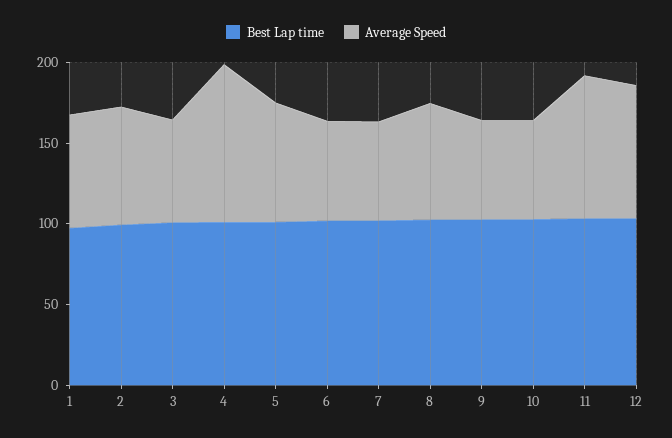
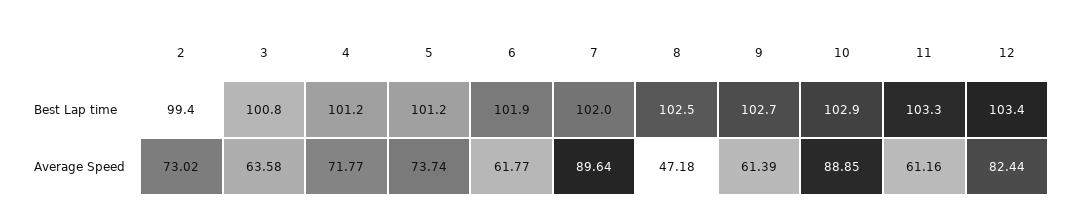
Best Lap time, 1: 100 -> none
Average Speed, 1: 70 -> none
Average Speed, 4: 100 -> 71.77
Average Speed, 7: 60 -> 89.64
Average Speed, 8: 70 -> 47.18
Average Speed, 10: 60 -> 88.85
Average Speed, 11: 90 -> 61.16

